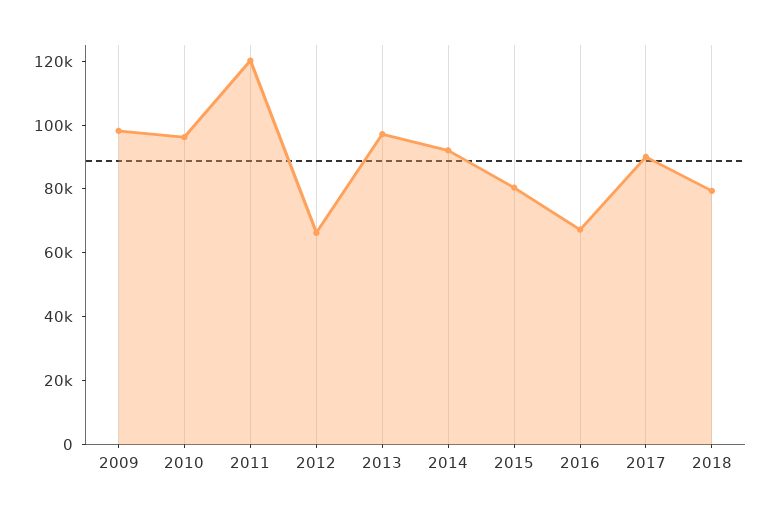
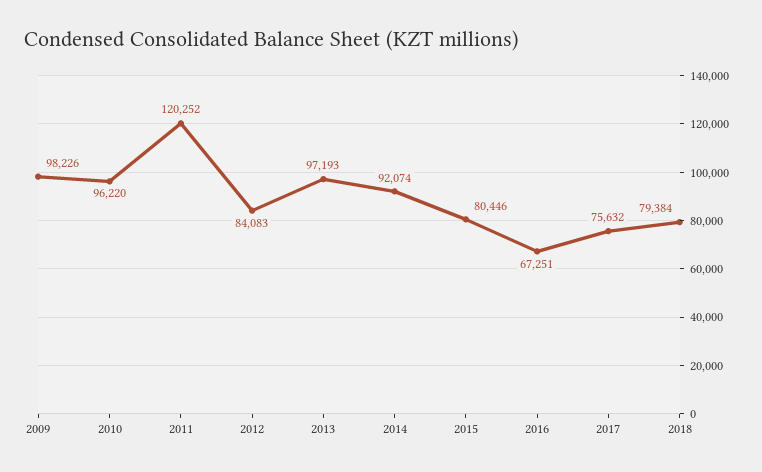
2012: 65000 -> 84083
2017: 90000 -> 75632

